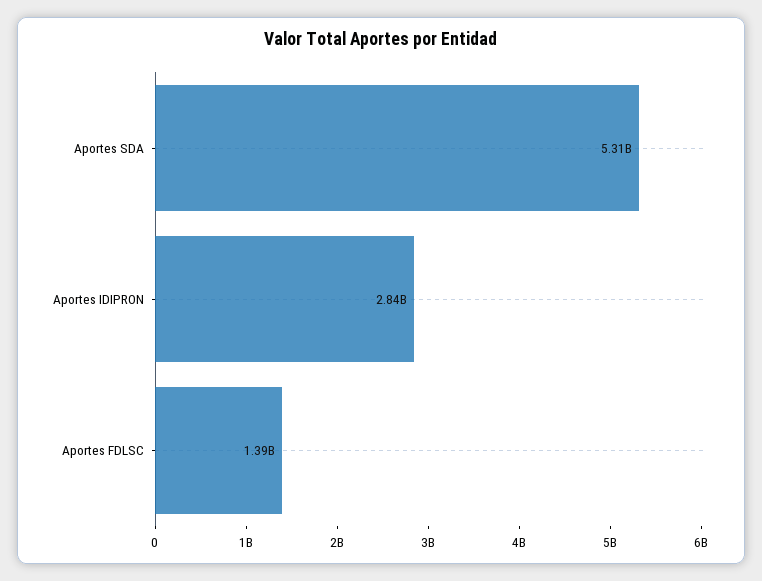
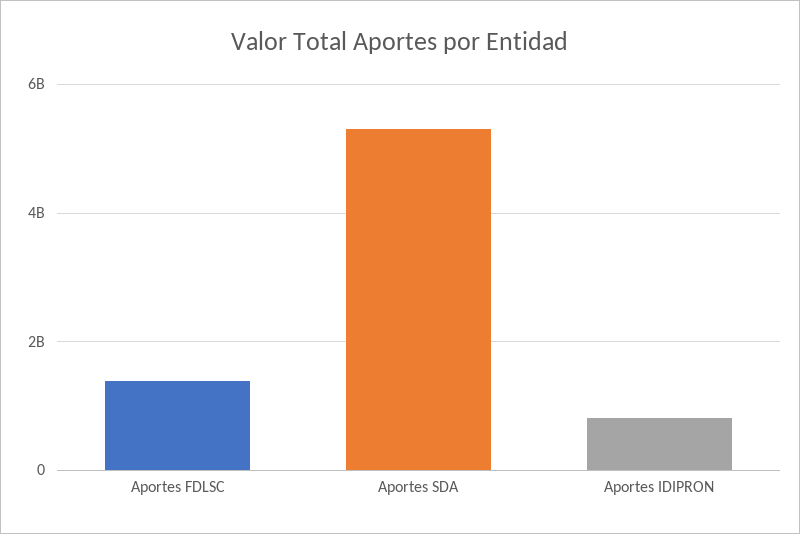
Aportes IDIPRON: 2840000000 -> 800000000

